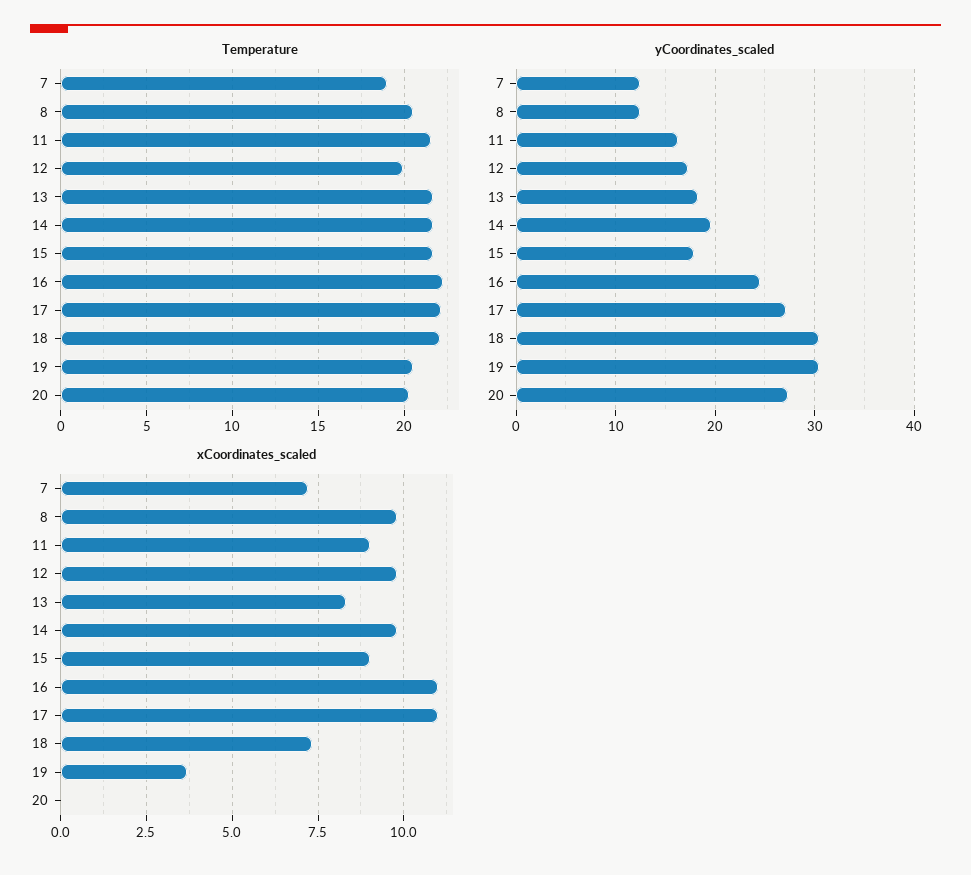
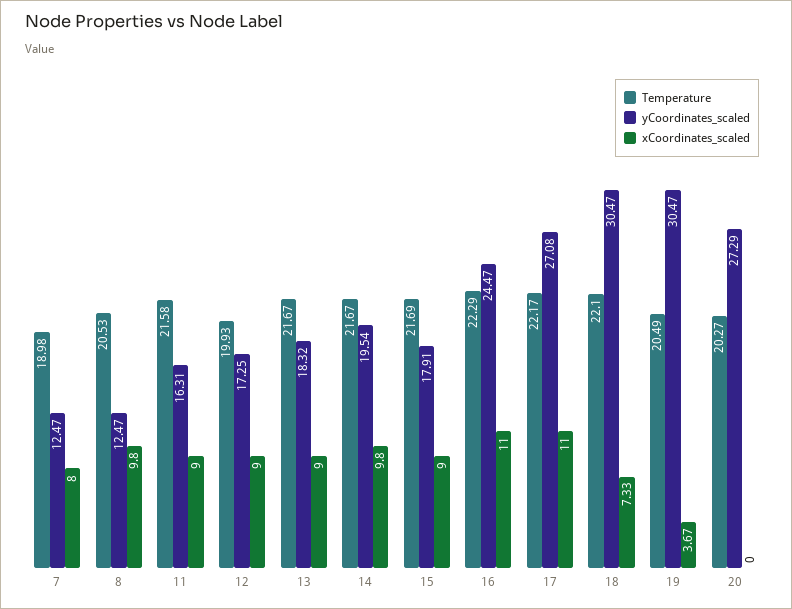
xCoordinates_scaled, 7: 7.25 -> 8
xCoordinates_scaled, 12: 9.75 -> 9
xCoordinates_scaled, 13: 8.25 -> 9

